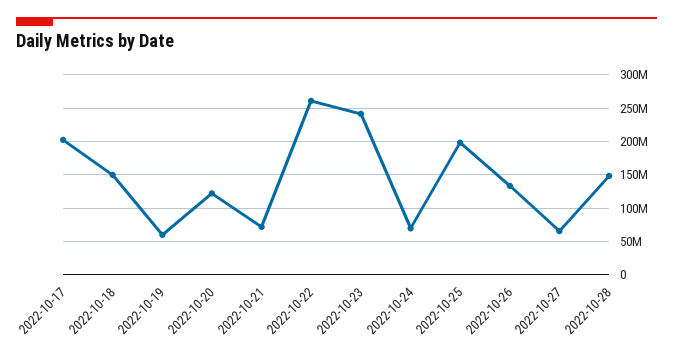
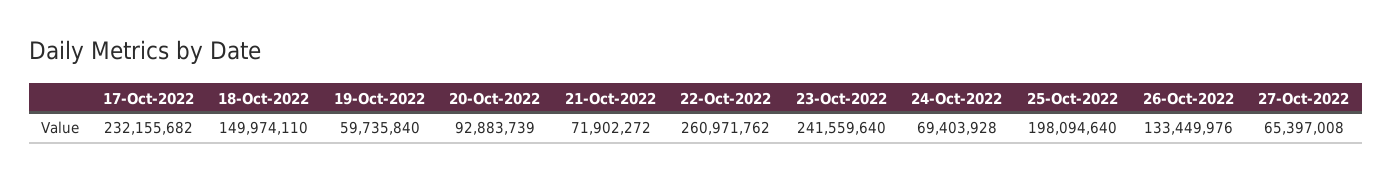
2022-10-17: 200000000 -> 232155682
2022-10-20: 120000000 -> 92883739
2022-10-28: 150000000 -> none

